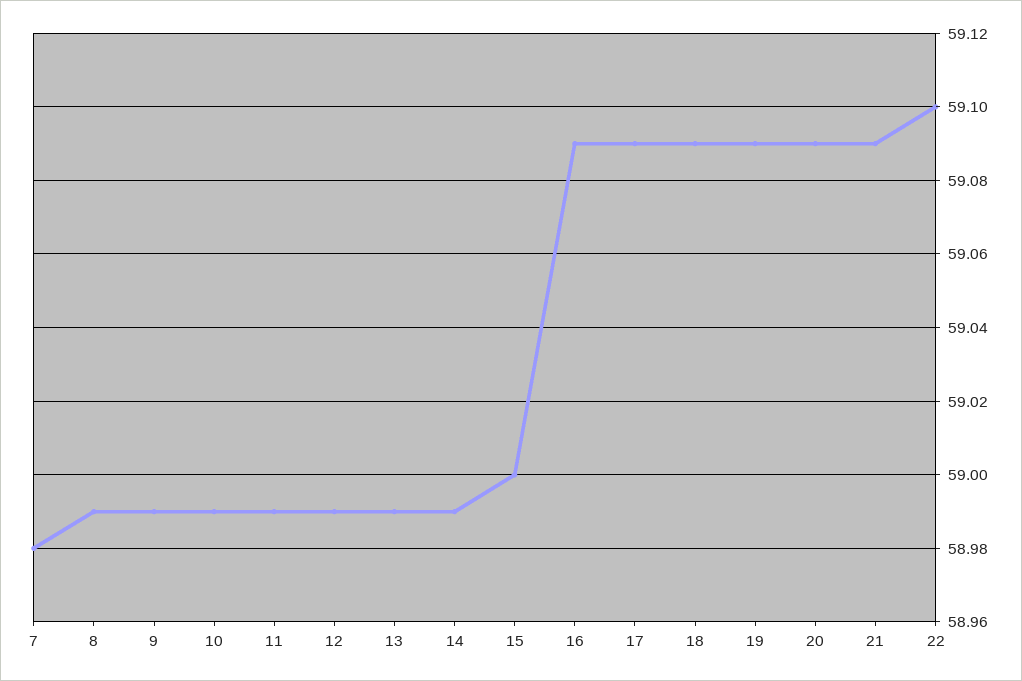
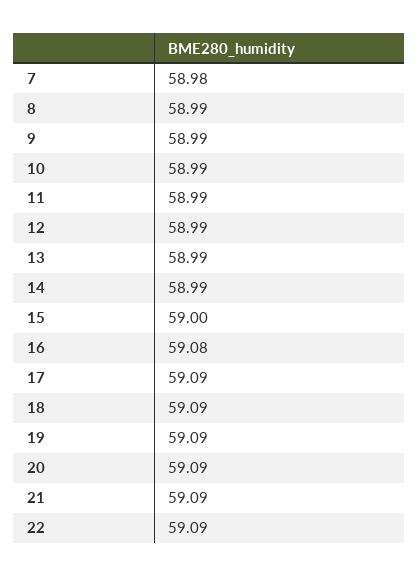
16: 59.09 -> 59.08
22: 59.1 -> 59.09

